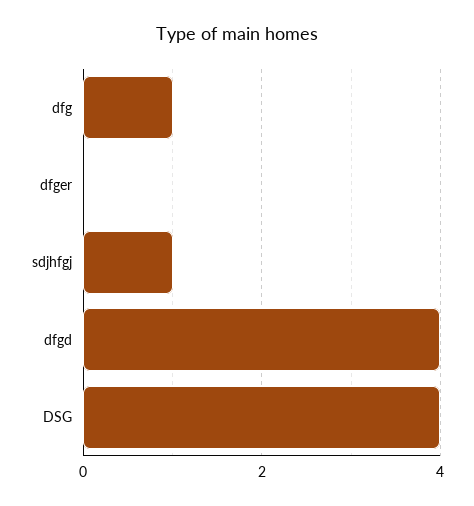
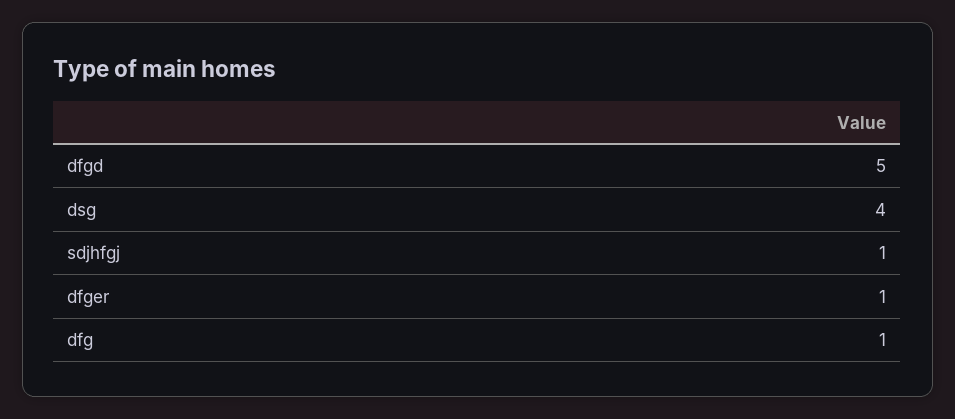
dfger: 0 -> 1
dfgd: 4 -> 5

